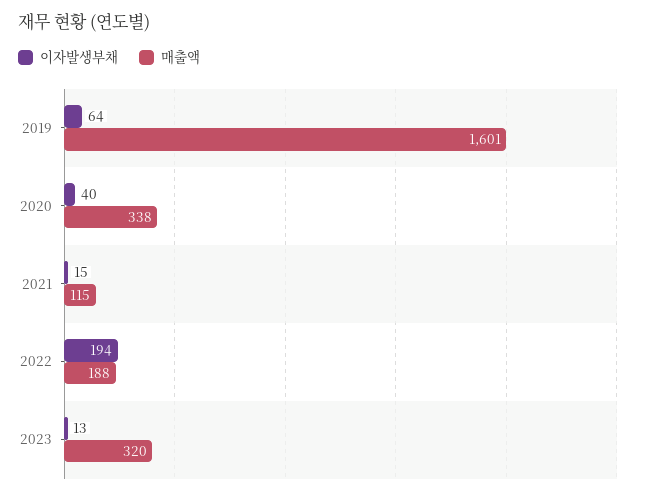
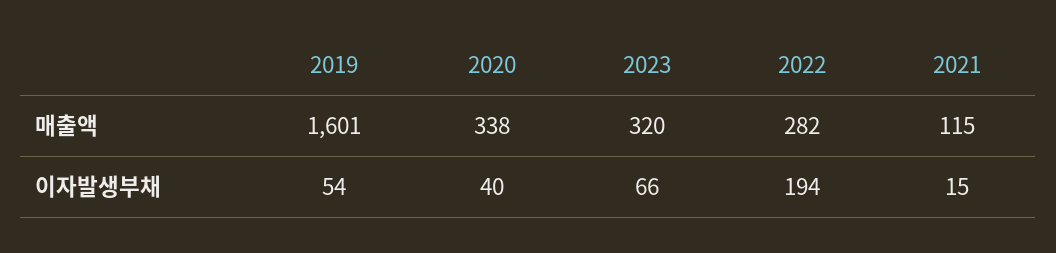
이자발생부채, 2019: 64 -> 54
매출액, 2022: 188 -> 282
이자발생부채, 2023: 13 -> 66

